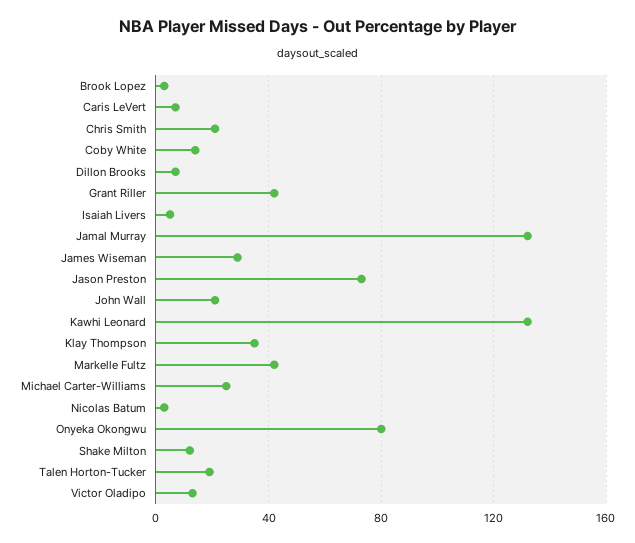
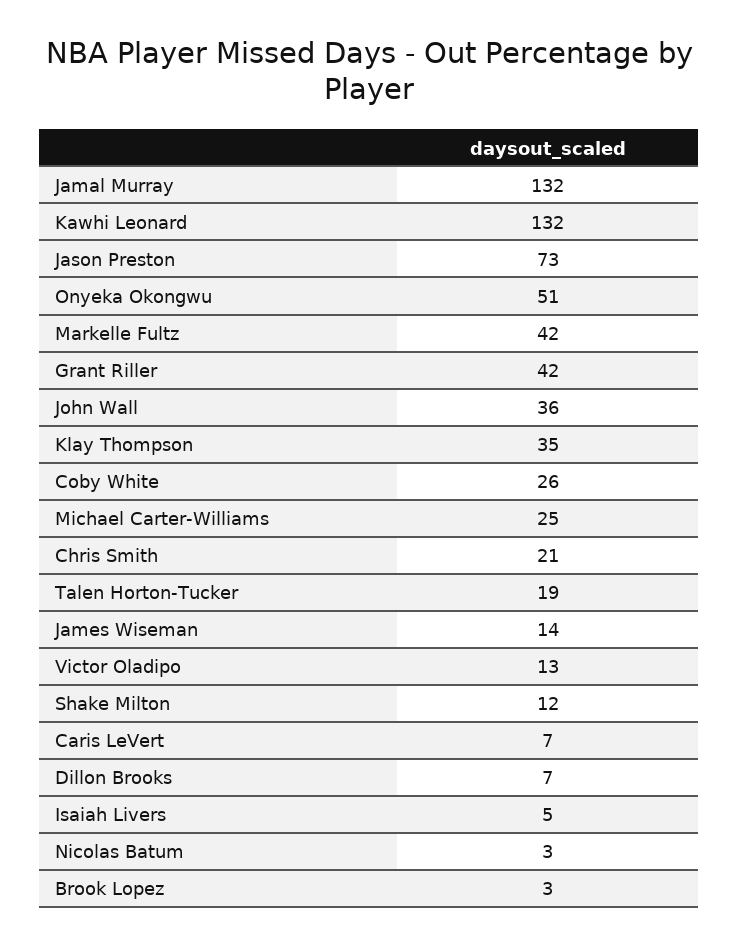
Coby White: 15 -> 26
James Wiseman: 30 -> 14
John Wall: 20 -> 36
Onyeka Okongwu: 80 -> 51

